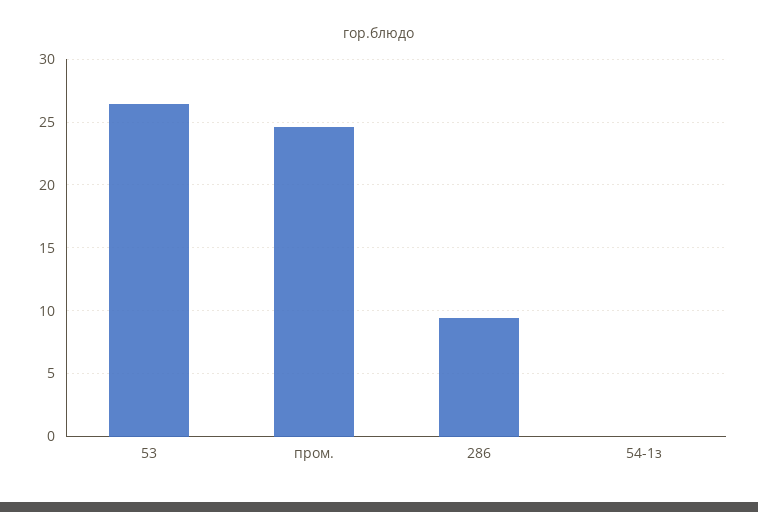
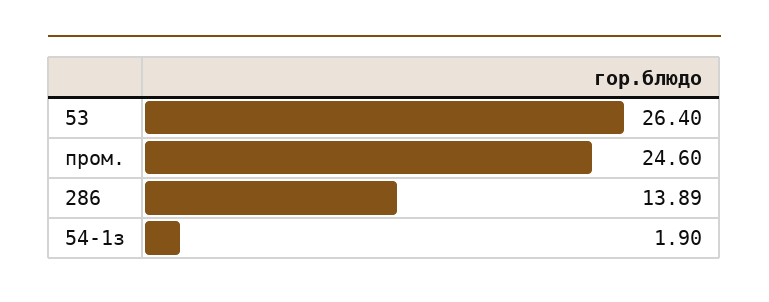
286: 9.5 -> 13.89
54-1з: 0 -> 1.9

